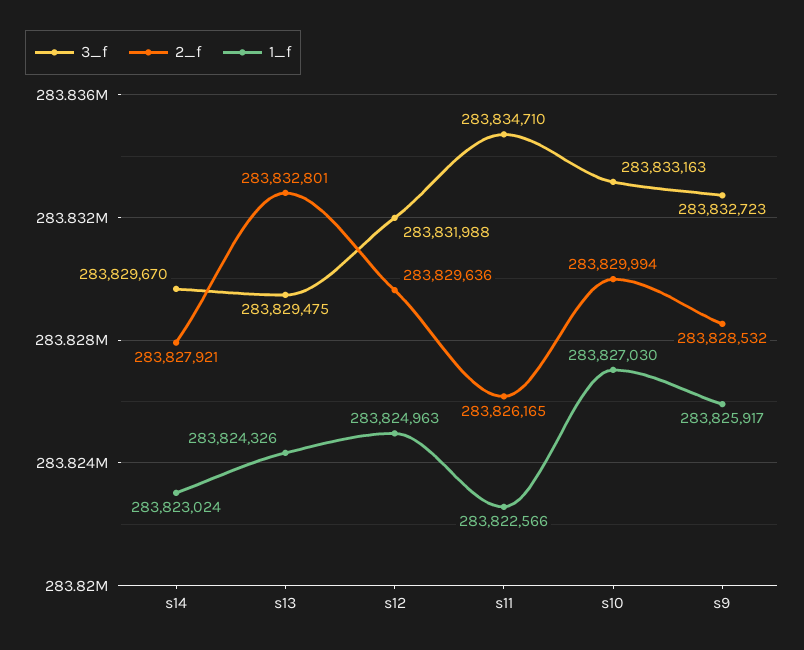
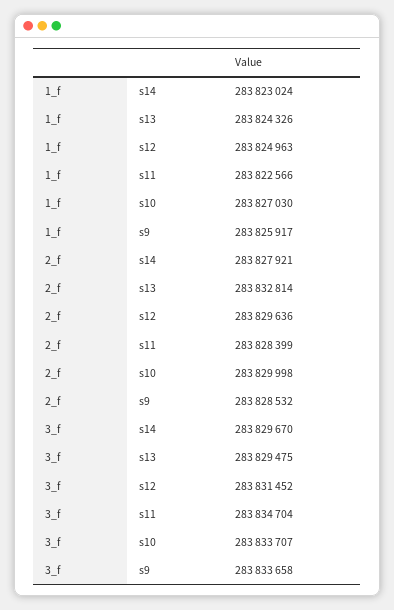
2_f, s13: 283832801 -> 283832814
3_f, s12: 283831988 -> 283831452
3_f, s11: 283834710 -> 283834704
2_f, s11: 283826165 -> 283828399
3_f, s10: 283833163 -> 283833707
2_f, s10: 283829994 -> 283829998
3_f, s9: 283832723 -> 283833658

